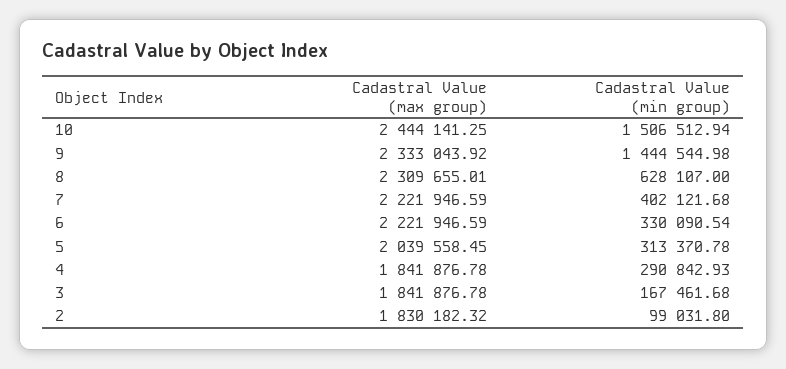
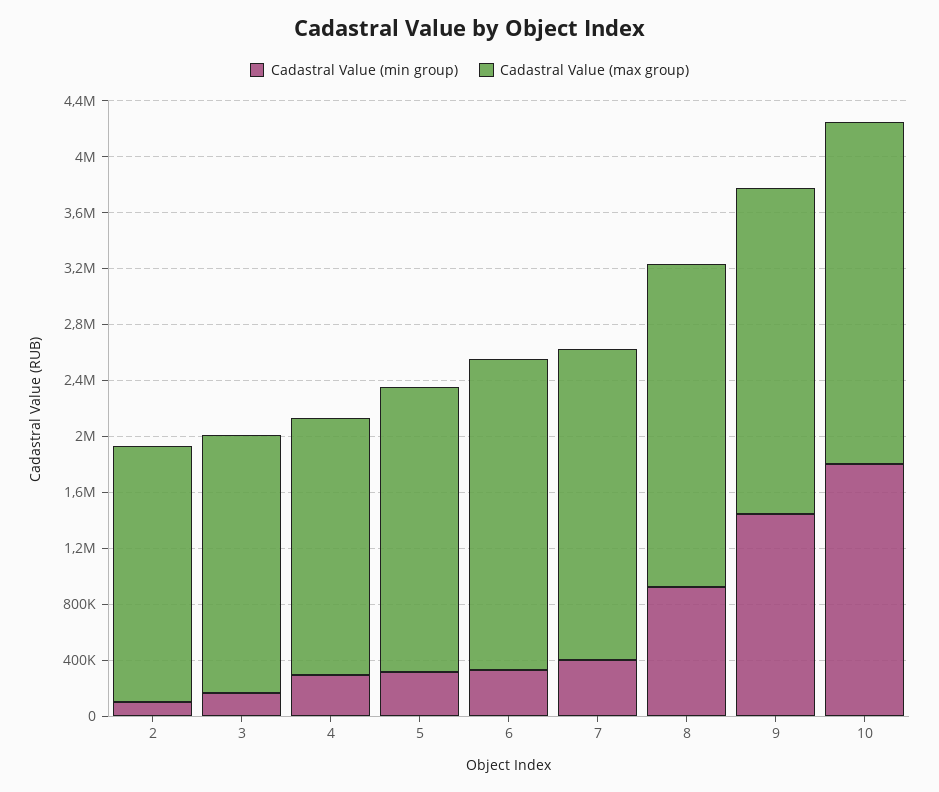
Cadastral Value (min group), 10: 1506512.94 -> 1800000
Cadastral Value (min group), 8: 628107 -> 900000

